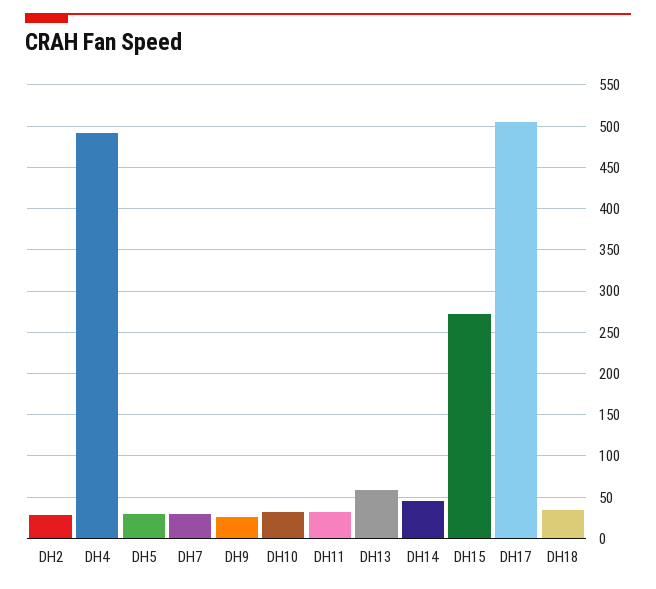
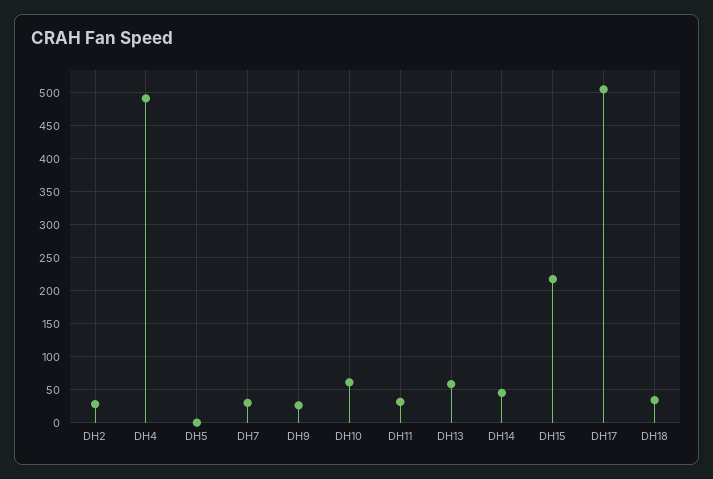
DH5: 30 -> 0
DH10: 30 -> 60
DH15: 270 -> 220

